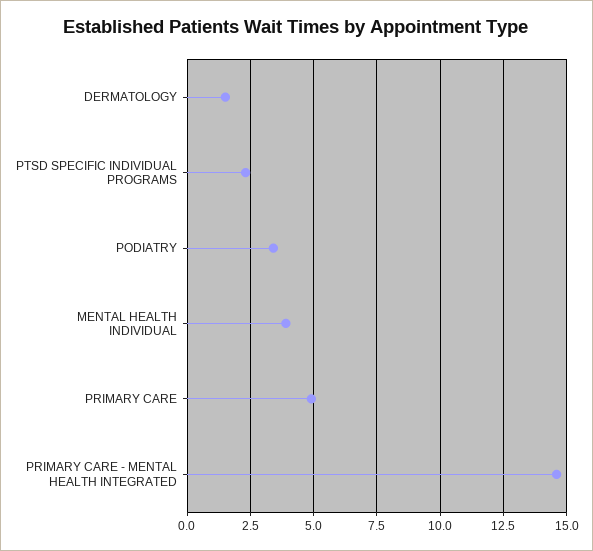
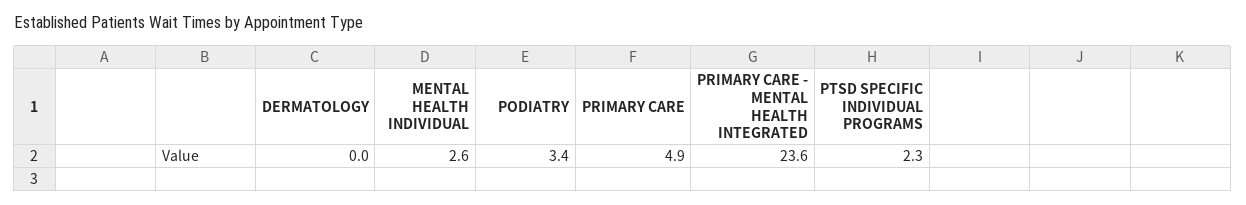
DERMATOLOGY: 1.5 -> 0
MENTAL HEALTH INDIVIDUAL: 4 -> 2.6
PRIMARY CARE - MENTAL HEALTH INTEGRATED: 14.5 -> 23.6

